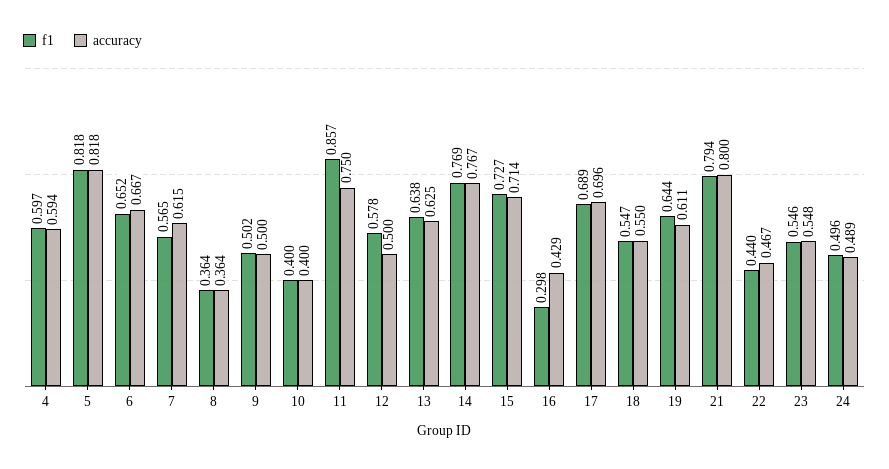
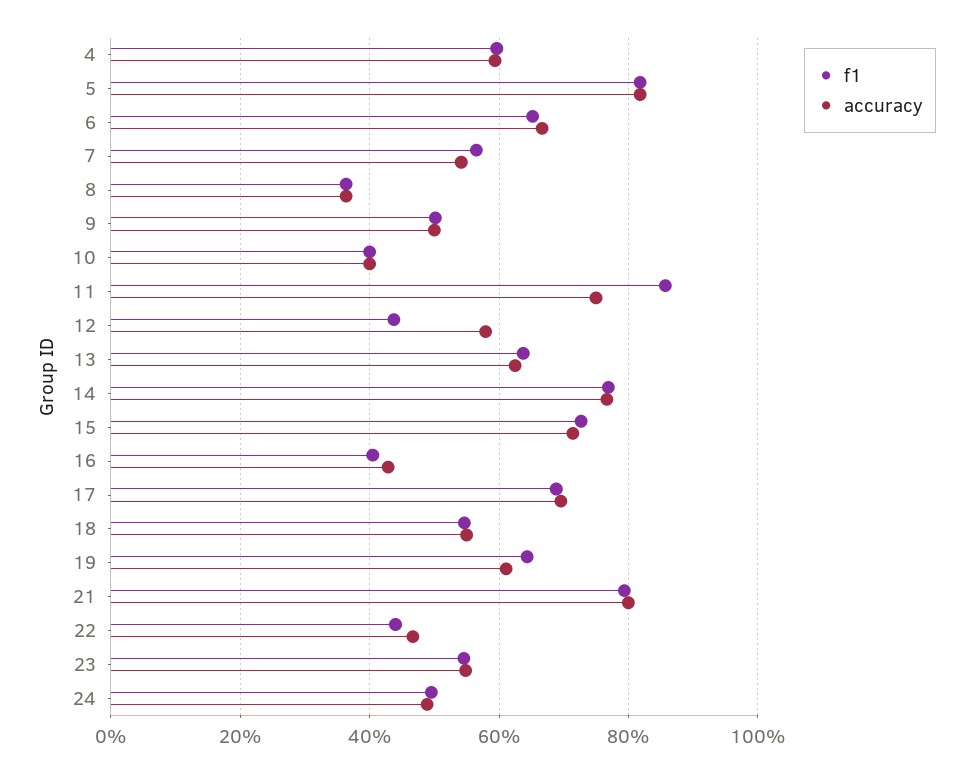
accuracy, 7: 0.615 -> 0.54
f1, 12: 0.578 -> 0.44
accuracy, 12: 0.5 -> 0.58
f1, 16: 0.298 -> 0.4

